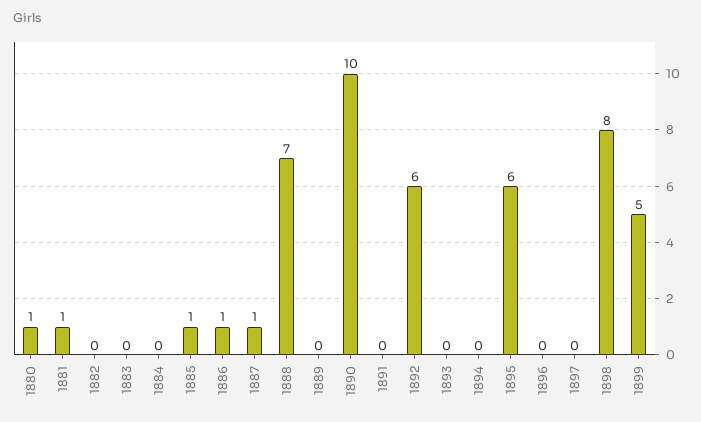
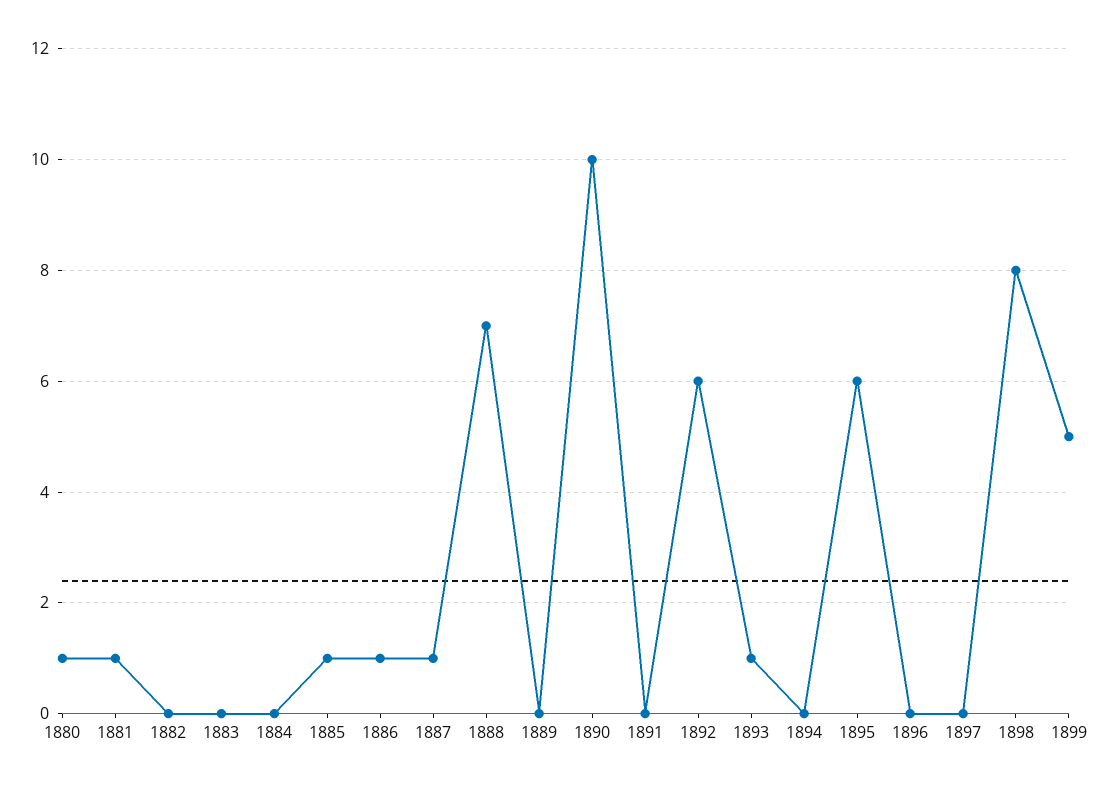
1893: 0 -> 1

